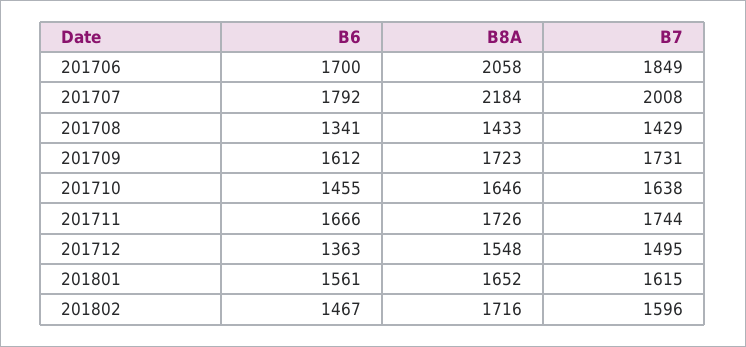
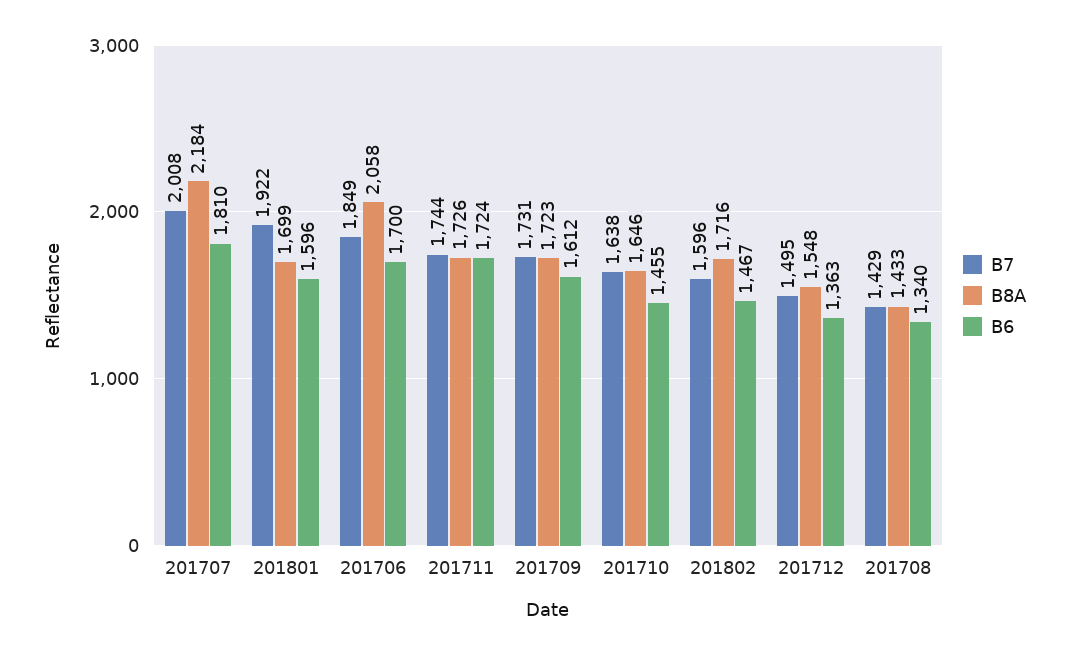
B6, 201707: 1792 -> 1810
B6, 201708: 1341 -> 1340
B6, 201711: 1666 -> 1724
B6, 201801: 1561 -> 1596
B8A, 201801: 1652 -> 1699
B7, 201801: 1615 -> 1922

